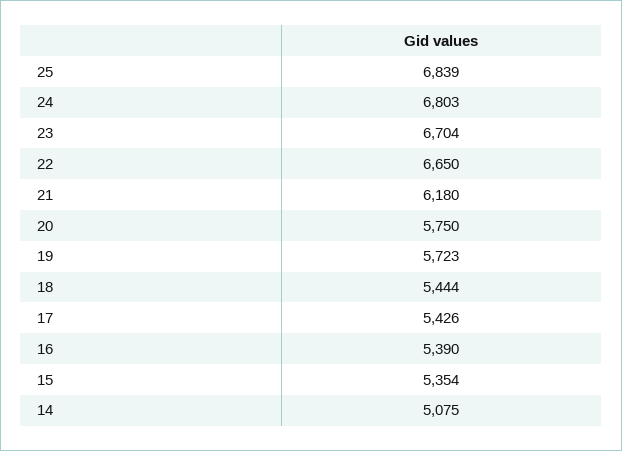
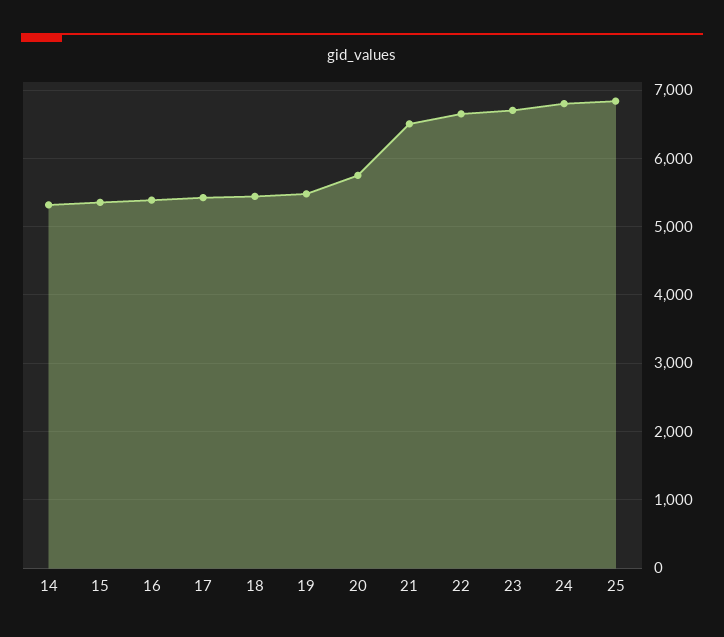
21: 6180 -> 6500
19: 5723 -> 5500
14: 5075 -> 5300

